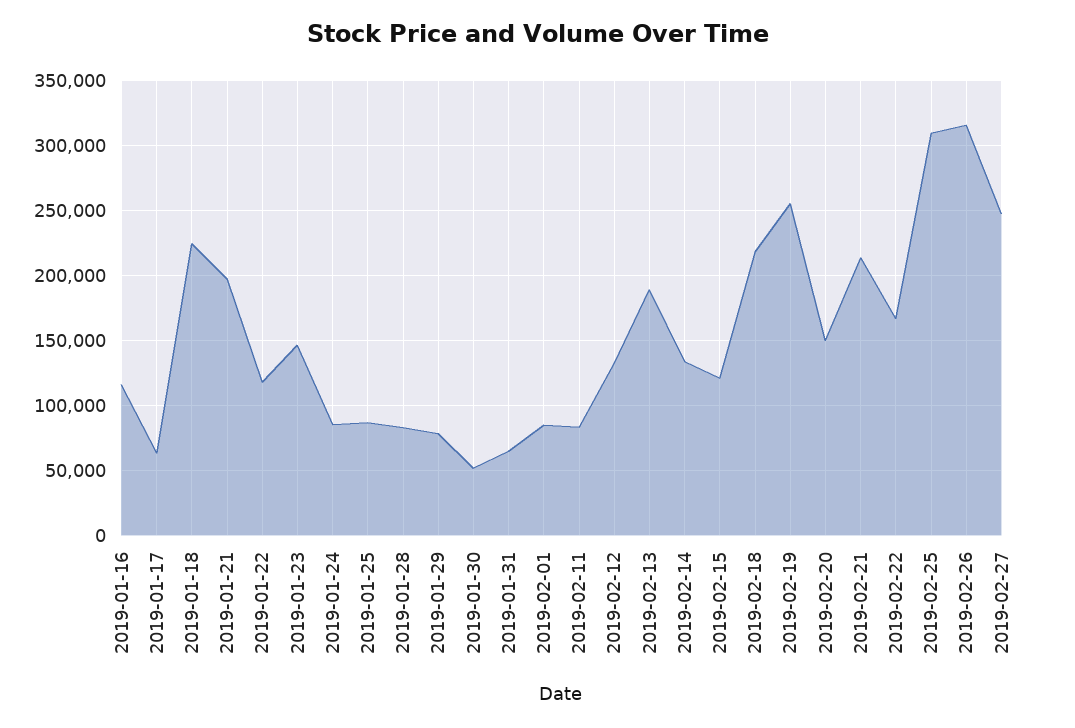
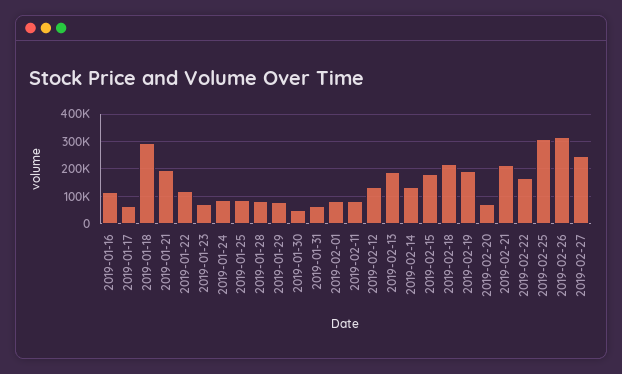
2019-01-18: 225000 -> 300000
2019-01-23: 145000 -> 75000
2019-02-15: 120000 -> 175000
2019-02-19: 255000 -> 200000
2019-02-20: 150000 -> 75000

